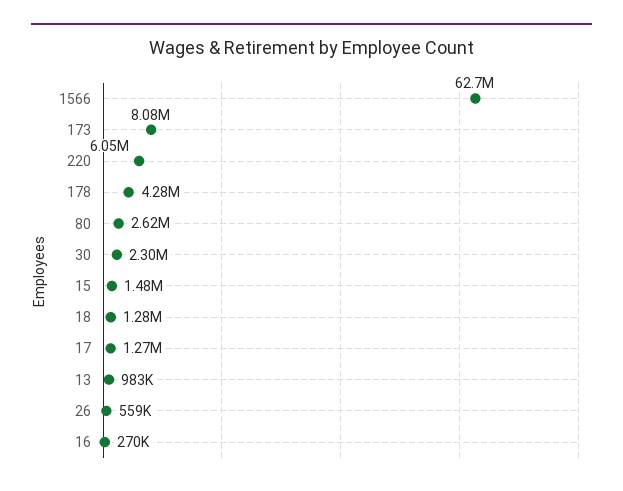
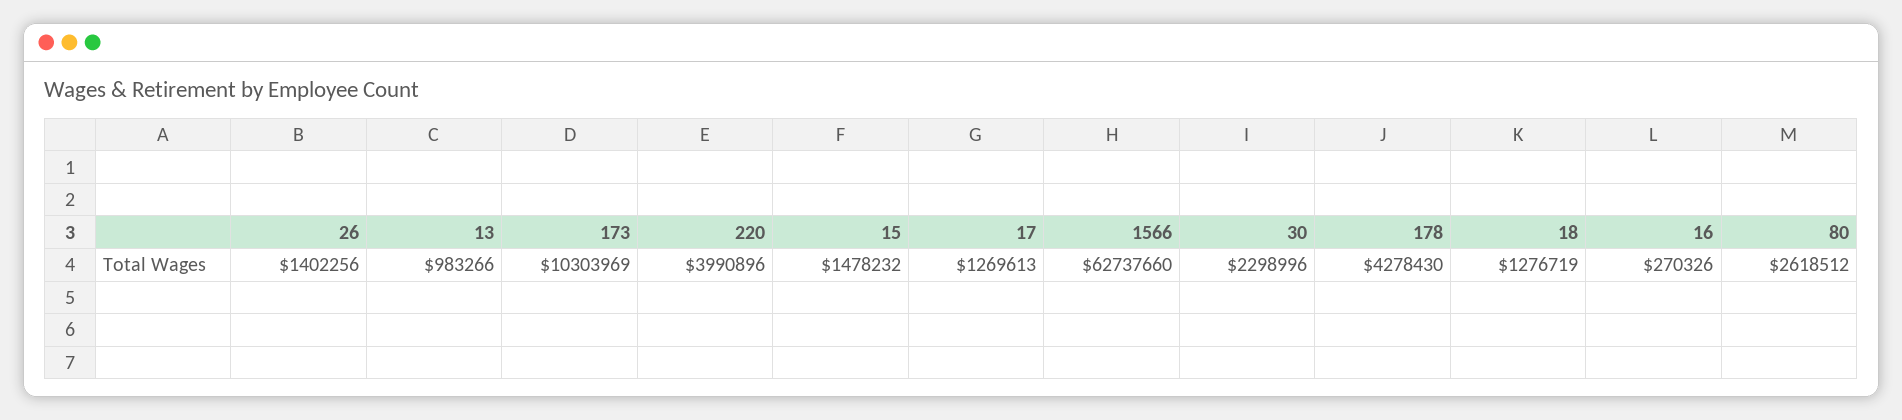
173: 8080000 -> 10303969
220: 6050000 -> 3990896
26: 559000 -> 1402256

